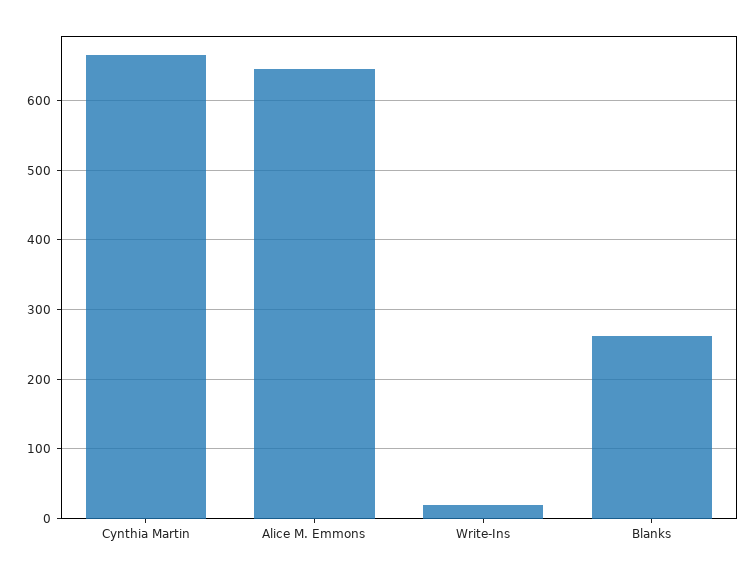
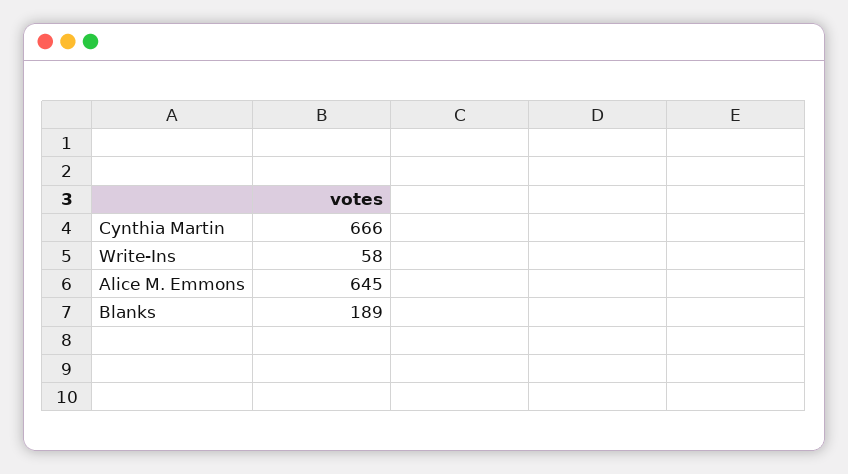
Write-Ins: 20 -> 58
Blanks: 260 -> 189

